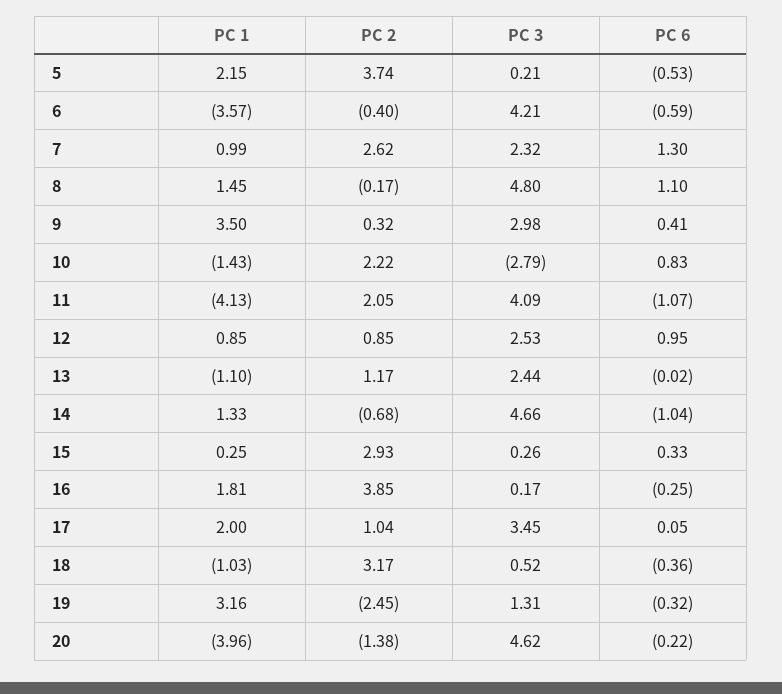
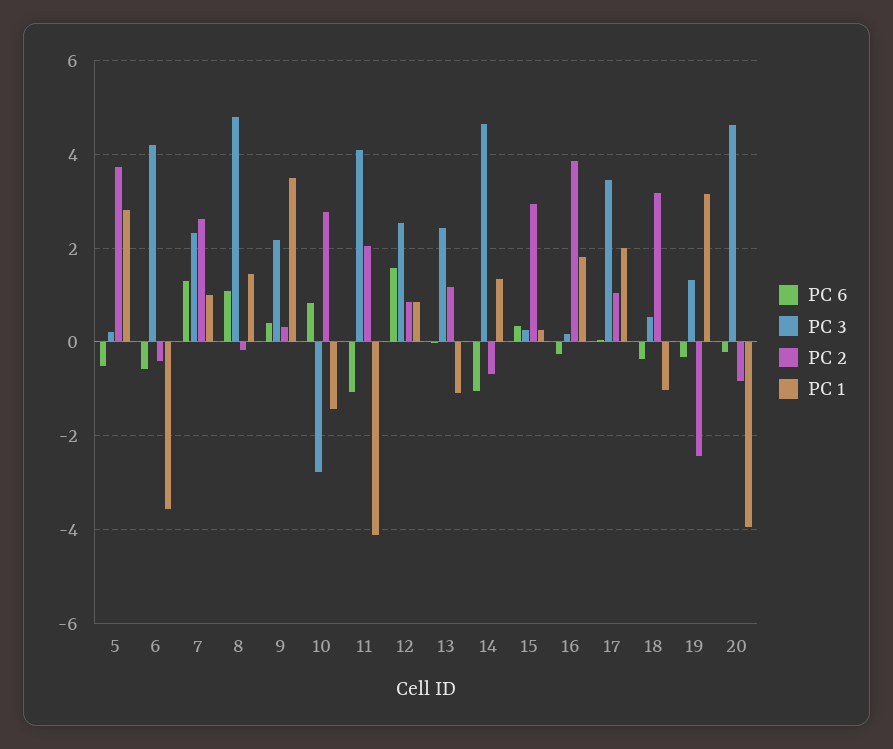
PC 1, 5: 2.15 -> 2.8
PC 3, 9: 2.98 -> 2.2
PC 2, 10: 2.22 -> 2.8
PC 6, 12: 0.95 -> 1.6
PC 2, 20: -1.38 -> -0.8

